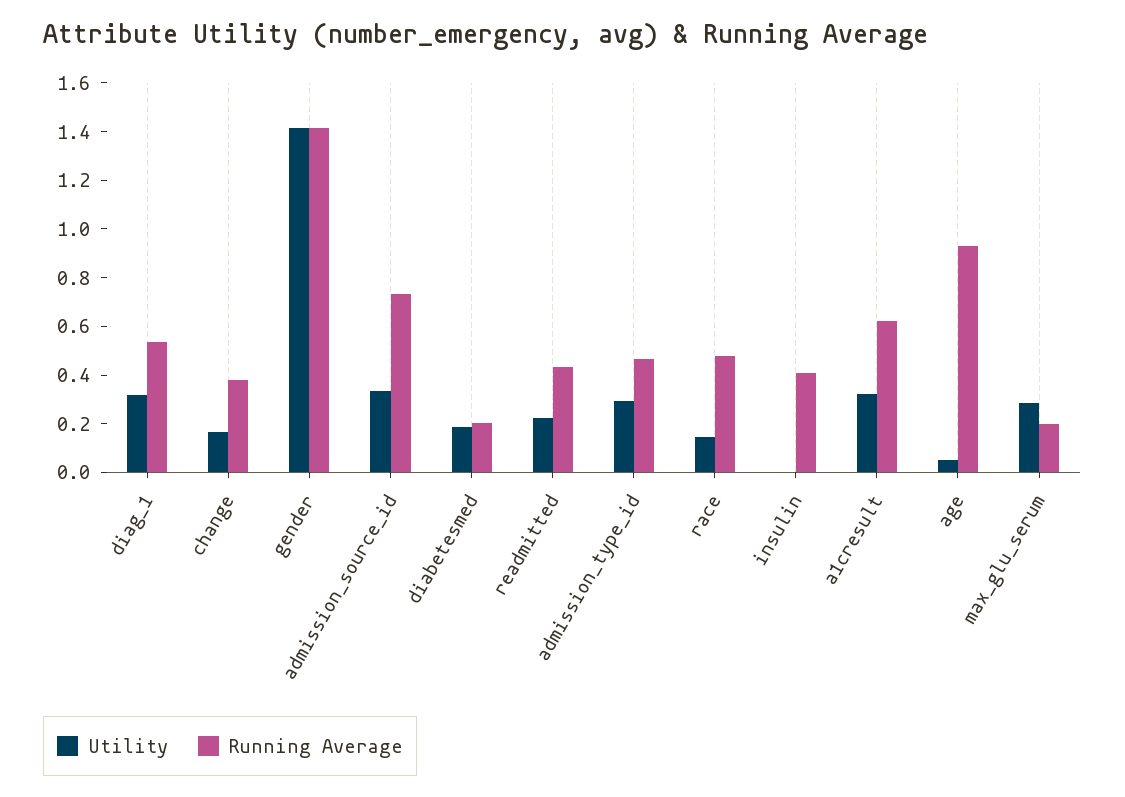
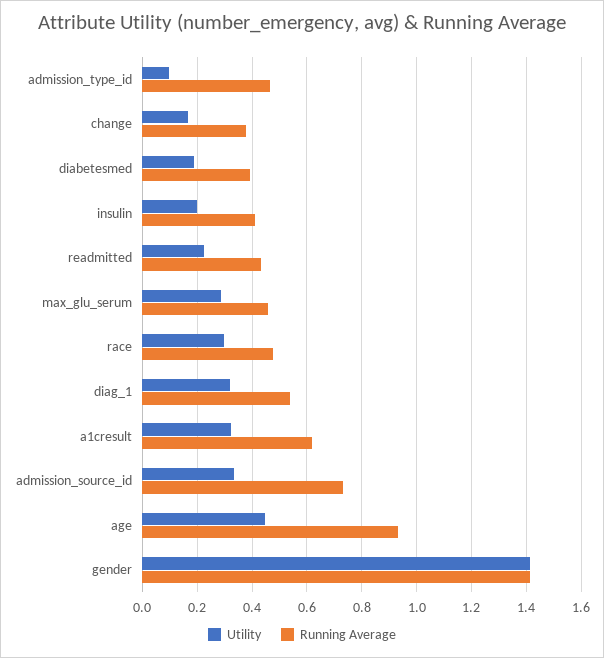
Running Average, diabetesmed: 0.2 -> 0.4
Utility, admission_type_id: 0.3 -> 0.1
Utility, race: 0.15 -> 0.3
Utility, insulin: 0 -> 0.2
Utility, age: 0.05 -> 0.45
Running Average, max_glu_serum: 0.2 -> 0.45

